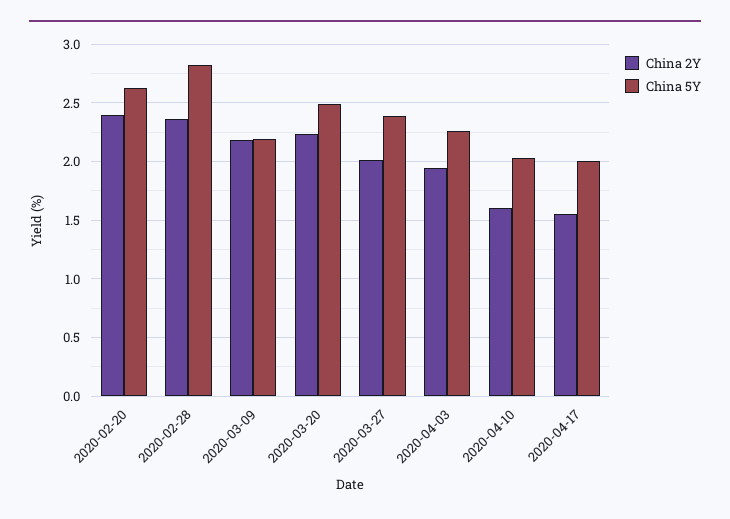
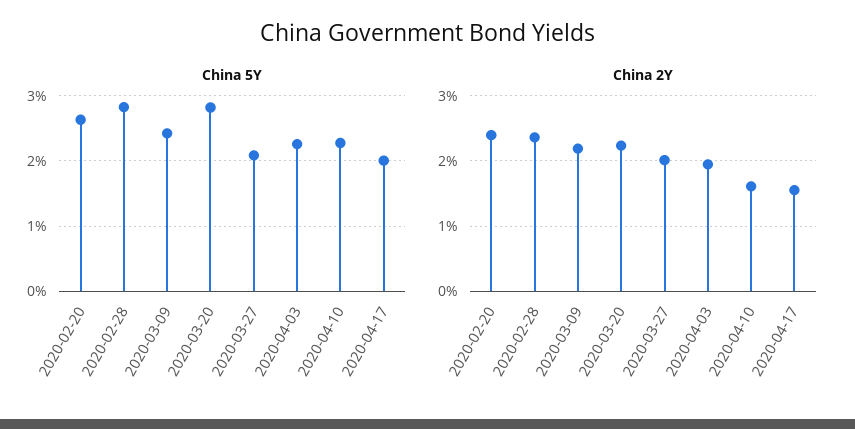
China 5Y, 2020-03-09: 2.2 -> 2.4
China 5Y, 2020-03-20: 2.5 -> 2.8
China 5Y, 2020-03-27: 2.4 -> 2.1
China 5Y, 2020-04-10: 2 -> 2.3

